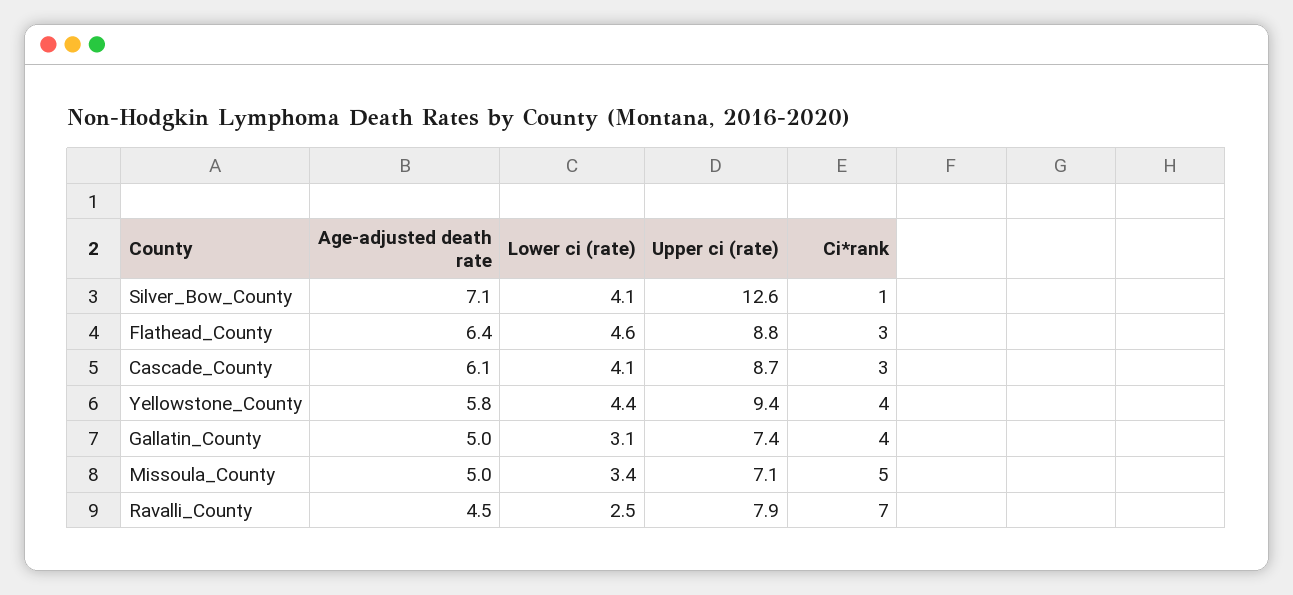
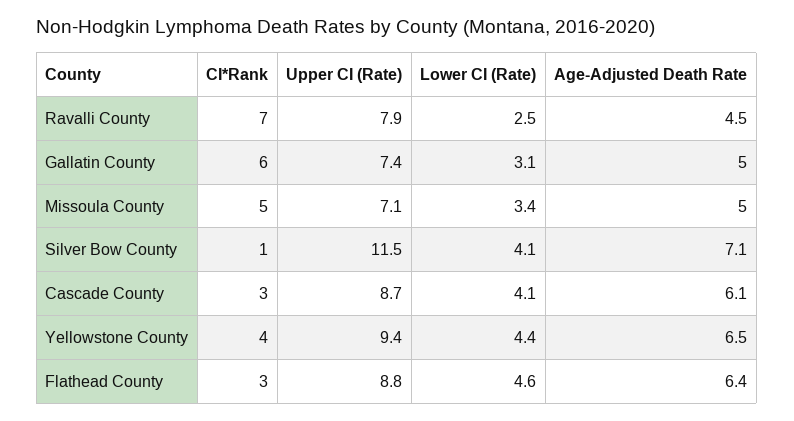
Upper ci (rate), Silver_Bow_County: 12.6 -> 11.5
Age-adjusted death rate, Yellowstone_County: 5.8 -> 6.5
Ci*rank, Gallatin_County: 4 -> 6

